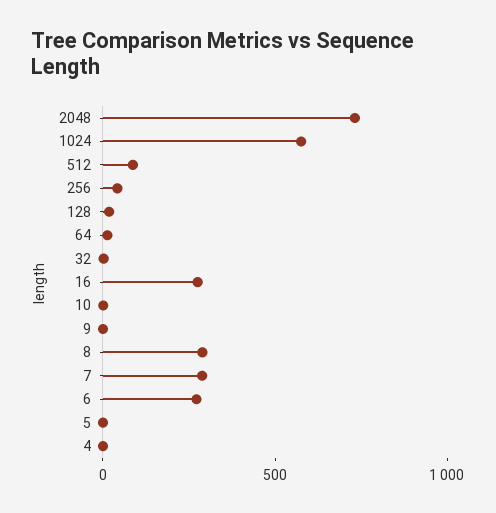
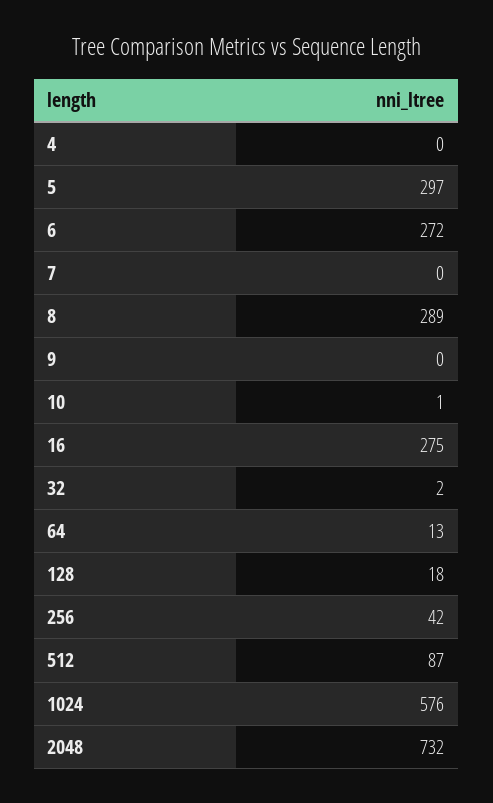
7: 300 -> 0
5: 0 -> 297

